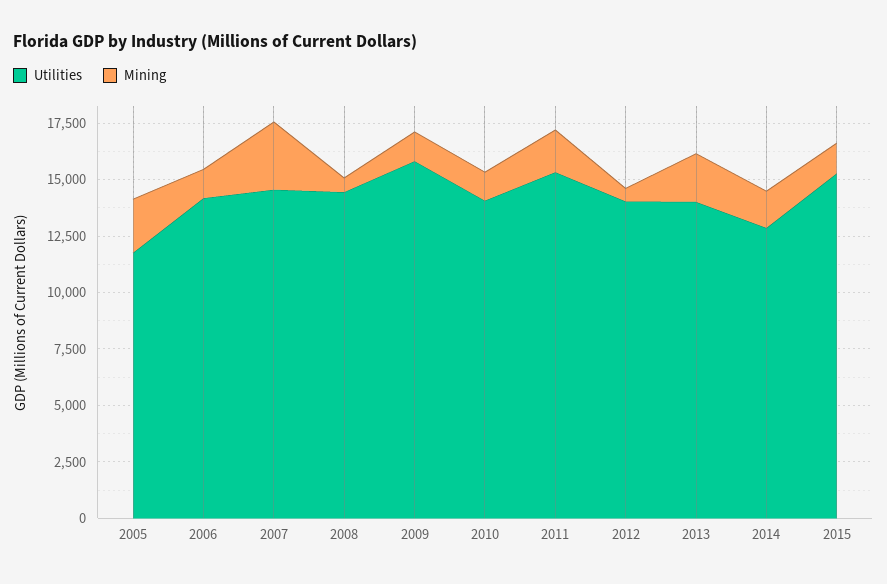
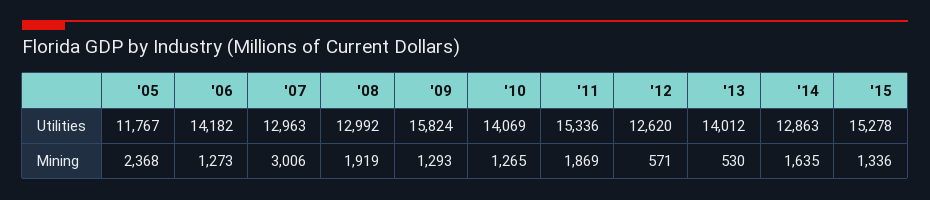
Utilities, 2007: 14500 -> 12963
Utilities, 2008: 14500 -> 12992
Mining, 2008: 500 -> 1919
Utilities, 2012: 14000 -> 12620
Mining, 2013: 2000 -> 530

